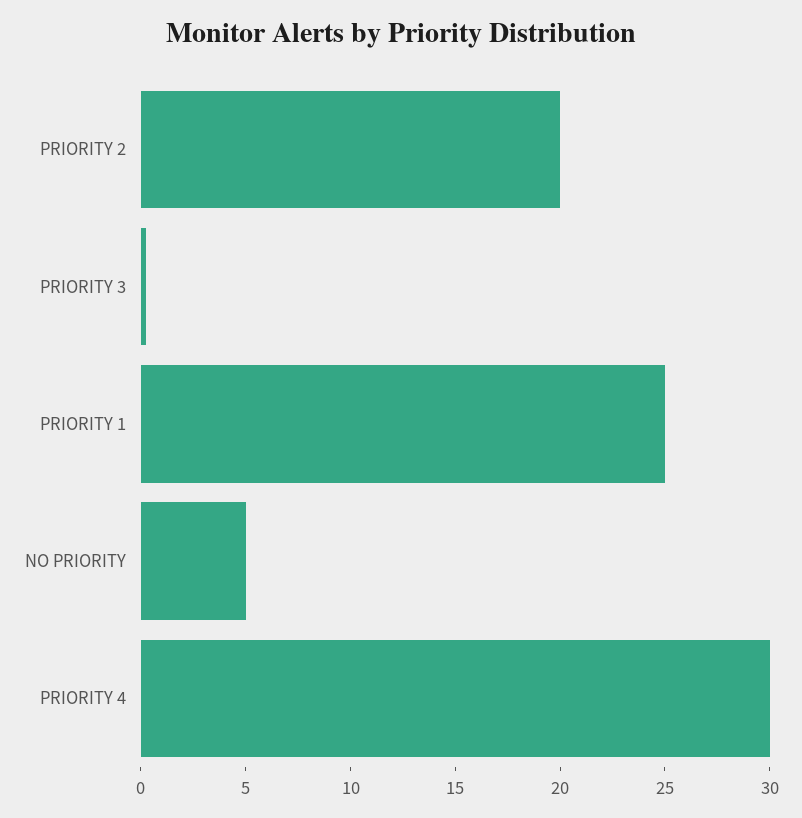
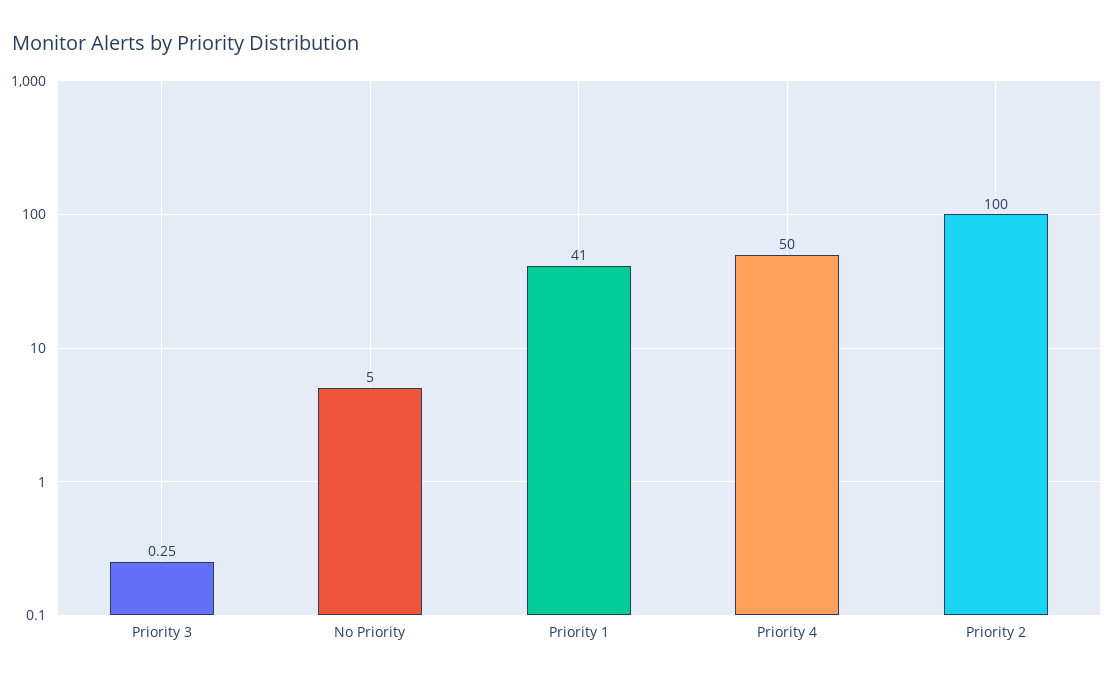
PRIORITY 2: 20 -> 100
PRIORITY 1: 25 -> 41
PRIORITY 4: 30 -> 50

